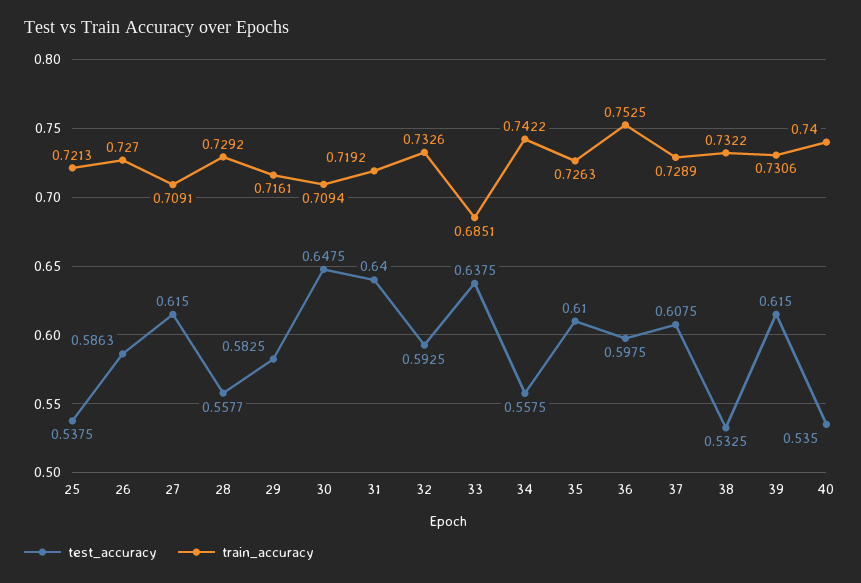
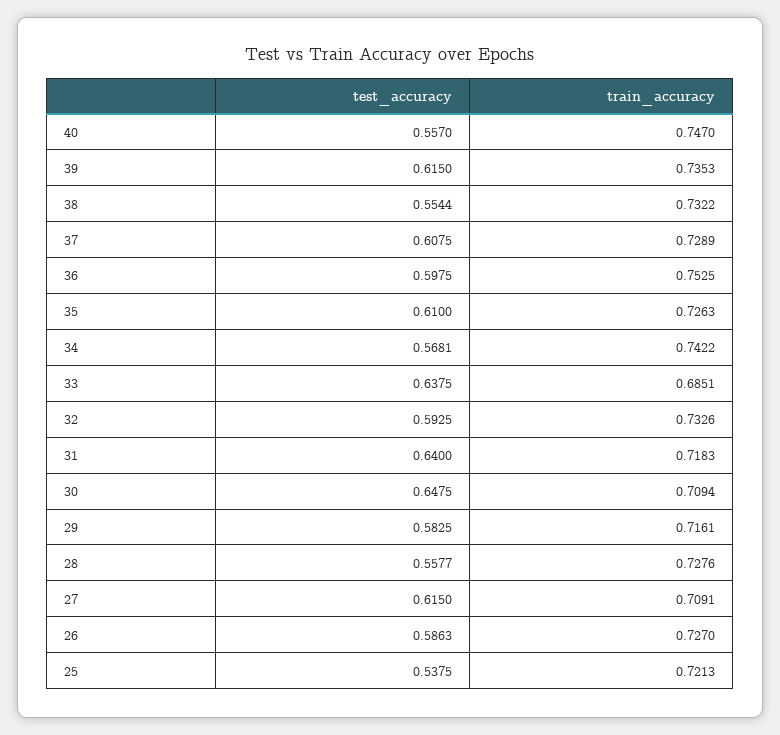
train_accuracy, 28: 0.7292 -> 0.7276
train_accuracy, 31: 0.7192 -> 0.7183
test_accuracy, 34: 0.5575 -> 0.5681
test_accuracy, 38: 0.5325 -> 0.5544
train_accuracy, 39: 0.7306 -> 0.7353
test_accuracy, 40: 0.535 -> 0.557
train_accuracy, 40: 0.74 -> 0.747

